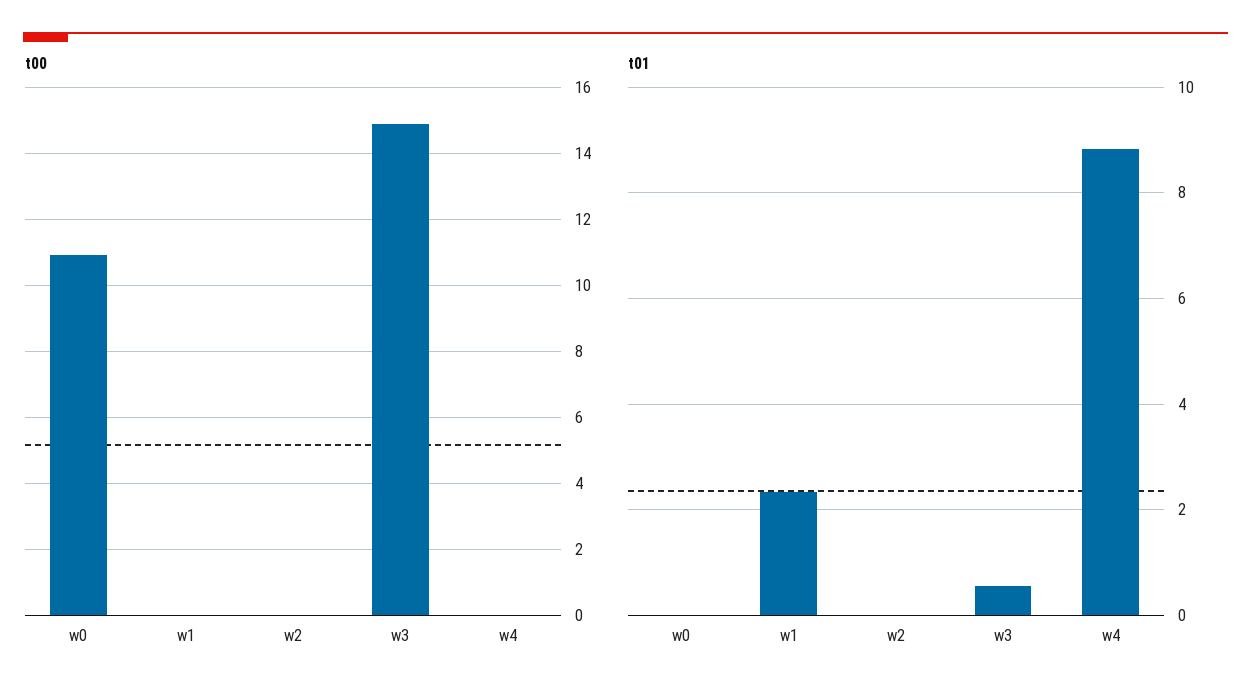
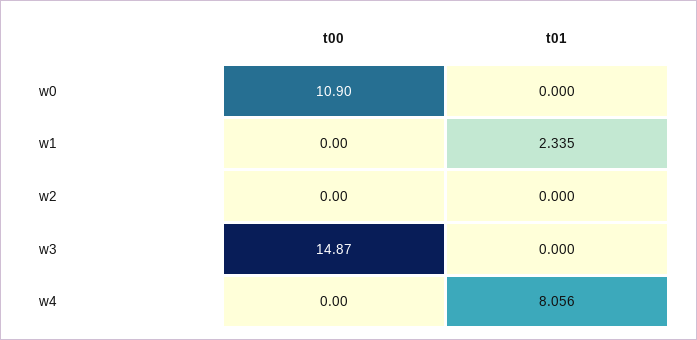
t01, w3: 0.6 -> 0
t01, w4: 8.8 -> 8.056

